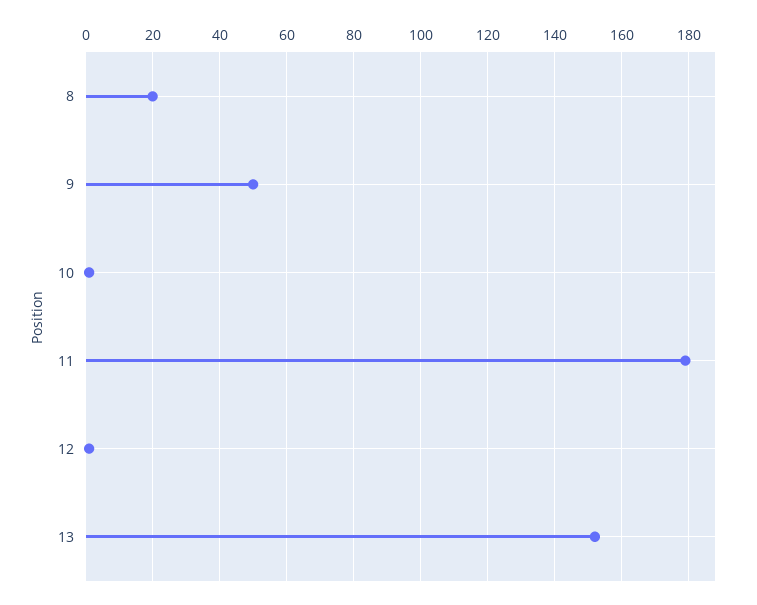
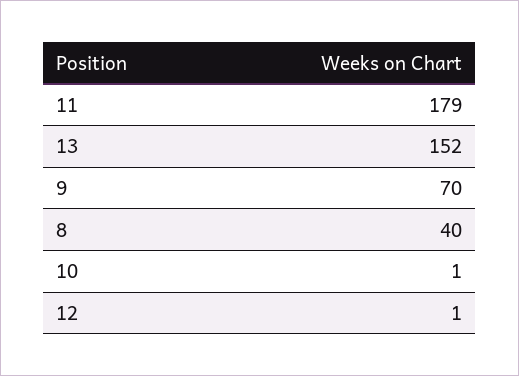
8: 20 -> 40
9: 50 -> 70

